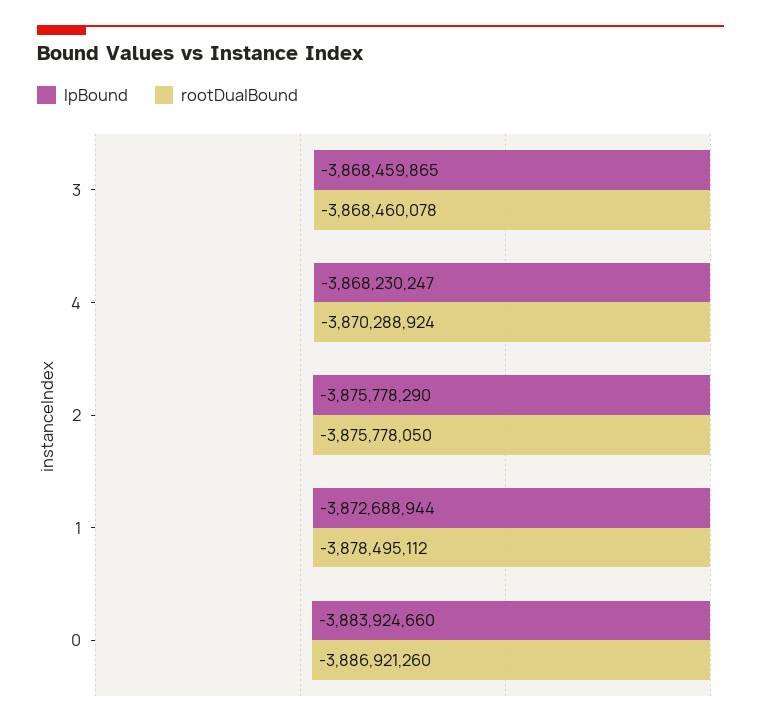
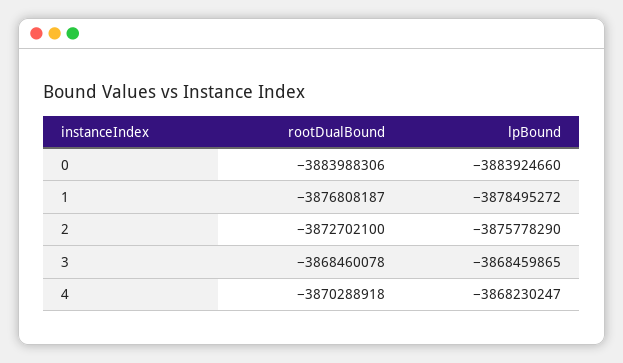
rootDualBound, 4: -3870288924 -> -3870288918
rootDualBound, 2: -3875778050 -> -3872702100
lpBound, 1: -3872688944 -> -3878495272
rootDualBound, 1: -3878495112 -> -3876808187
rootDualBound, 0: -3886921260 -> -3883988306

